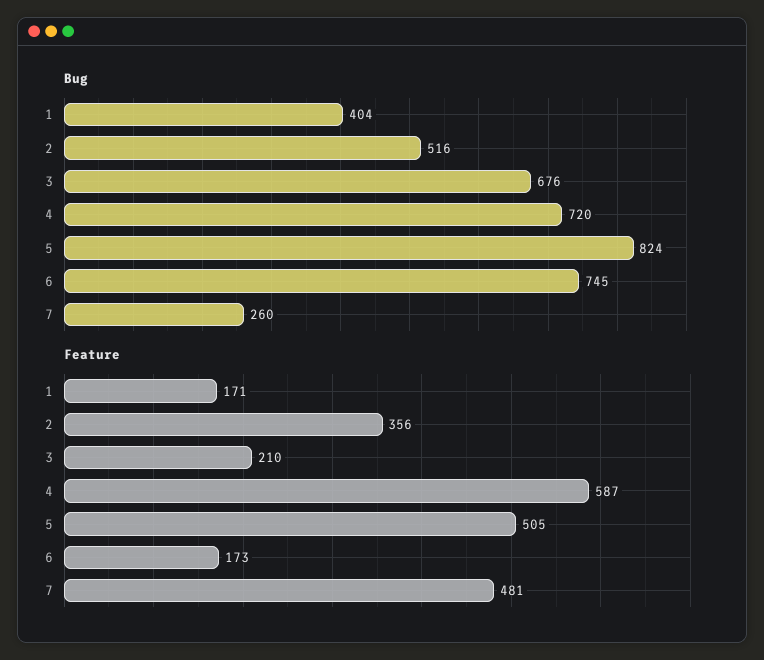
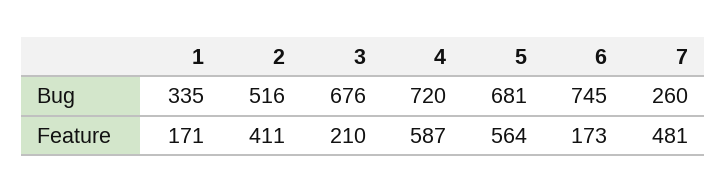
Bug, 1: 404 -> 335
Bug, 5: 824 -> 681
Feature, 2: 356 -> 411
Feature, 5: 505 -> 564

